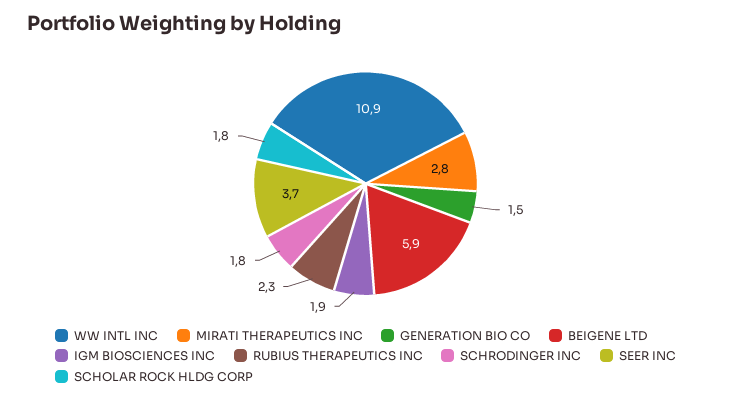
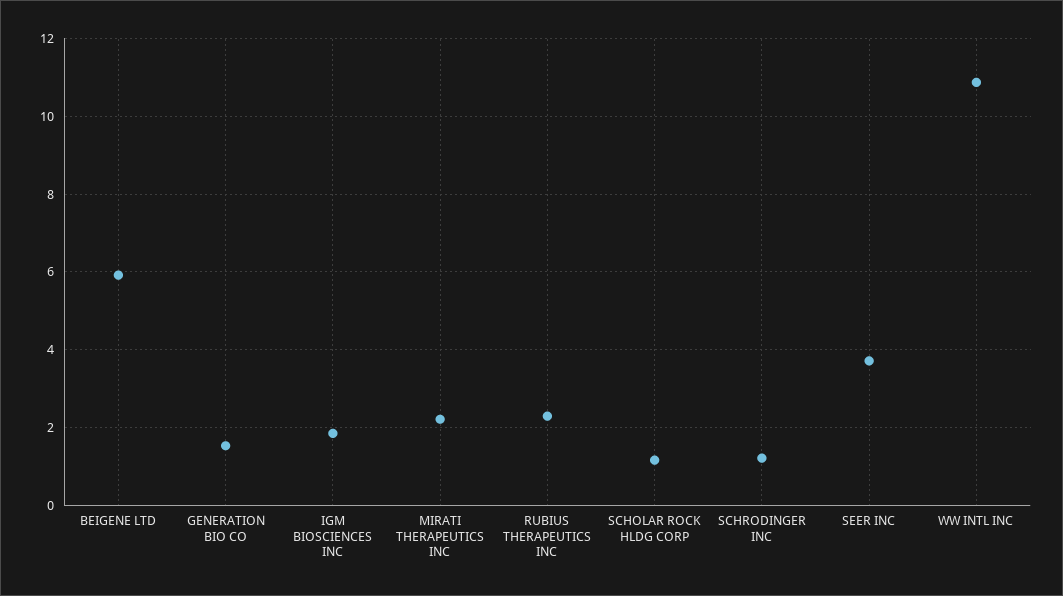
MIRATI THERAPEUTICS INC: 2.8 -> 2.2
SCHRODINGER INC: 1.8 -> 1.2
SCHOLAR ROCK HLDG CORP: 1.8 -> 1.2

